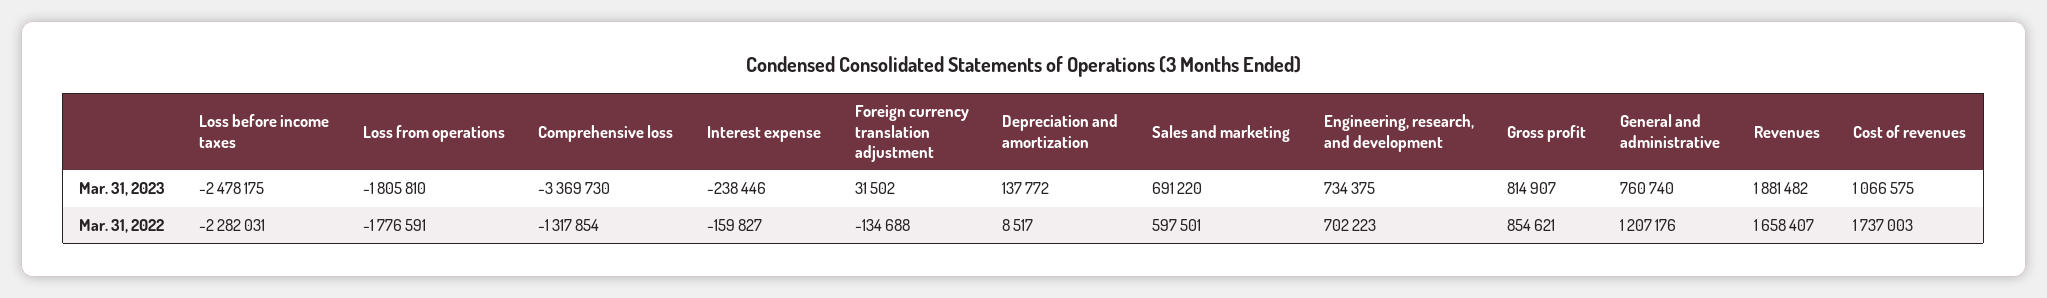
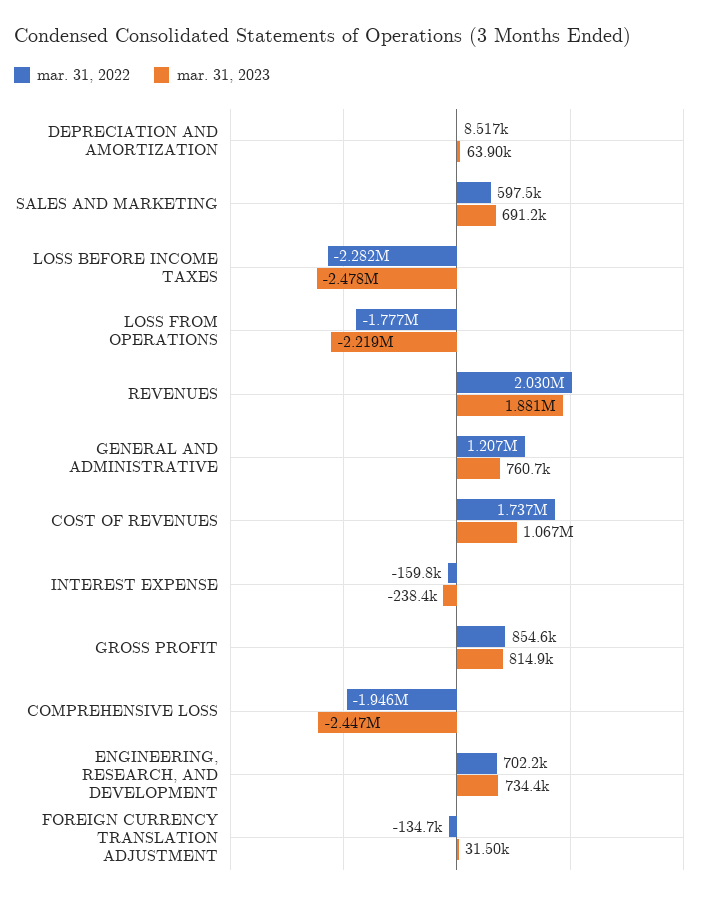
Mar. 31, 2023, Loss from operations: -1805810 -> -2219000
Mar. 31, 2023, Comprehensive loss: -3369730 -> -2447000
Mar. 31, 2023, Depreciation and amortization: 137772 -> 63900
Mar. 31, 2022, Comprehensive loss: -1317854 -> -1946000
Mar. 31, 2022, Revenues: 1658407 -> 2030000

